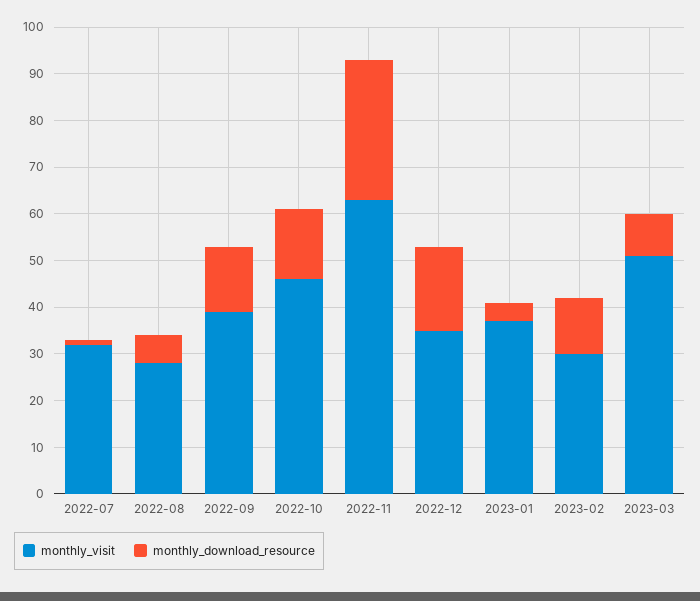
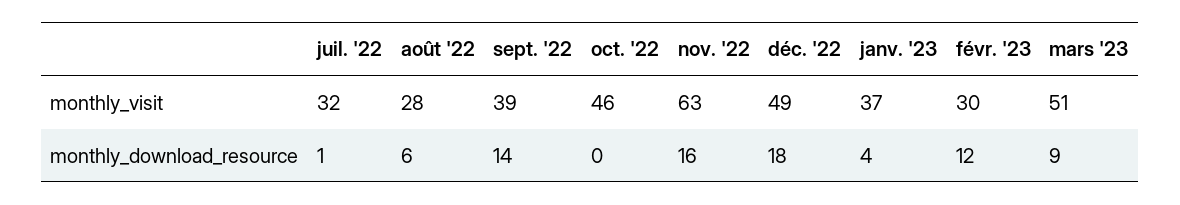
monthly_download_resource, 2022-10: 15 -> 0
monthly_download_resource, 2022-11: 30 -> 16
monthly_visit, 2022-12: 35 -> 49

